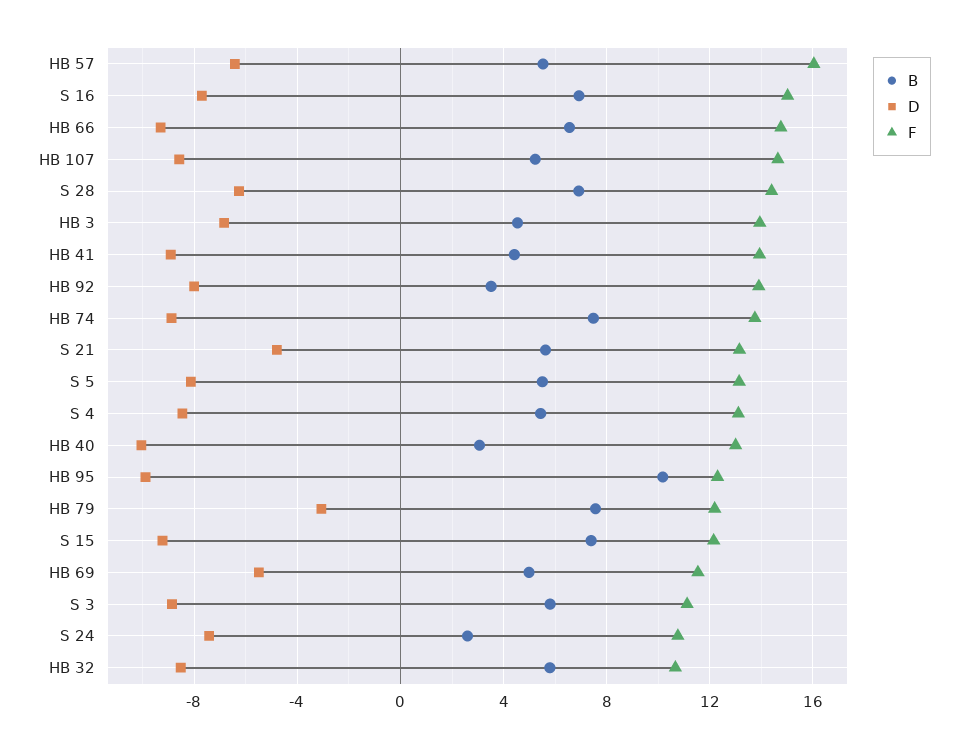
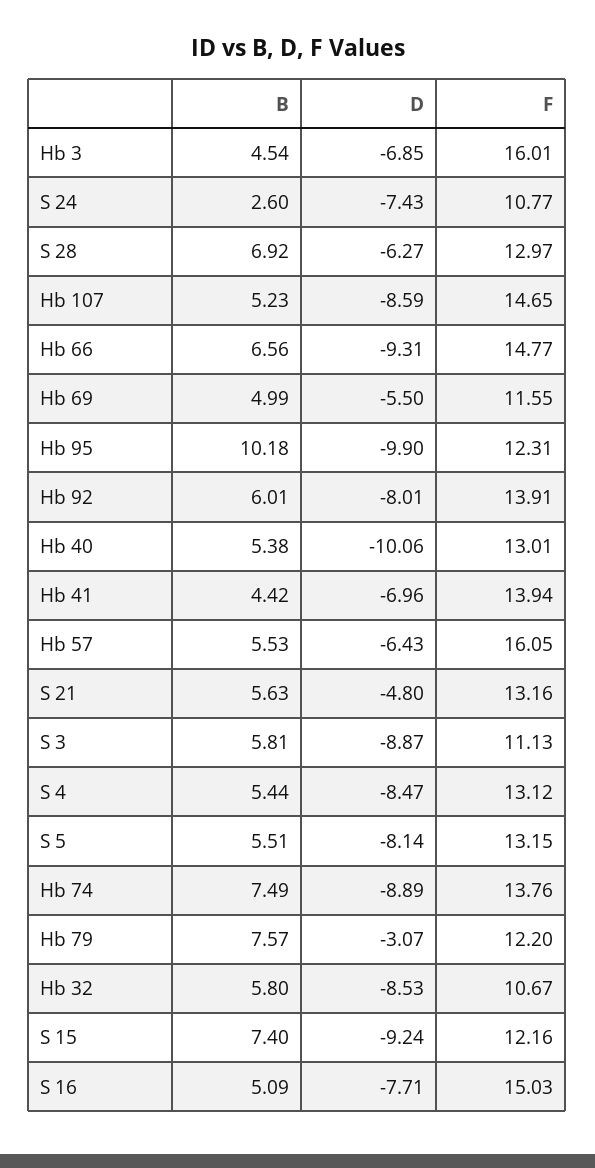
B, S 16: 7 -> 5.09
F, S 28: 14.5 -> 12.97
F, HB 3: 14 -> 16.01
D, HB 41: -9 -> -6.96
B, HB 92: 3.5 -> 6.01
B, HB 40: 3 -> 5.38

